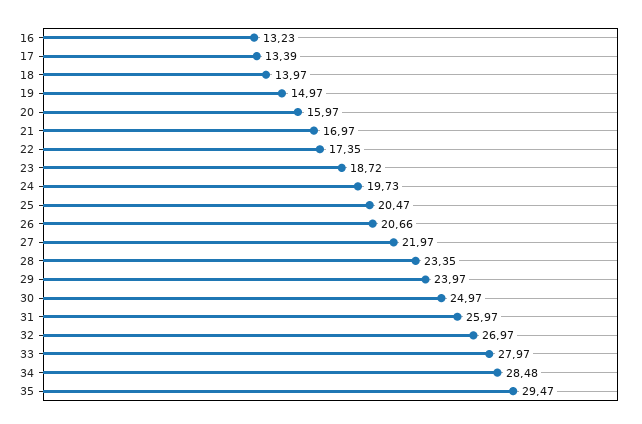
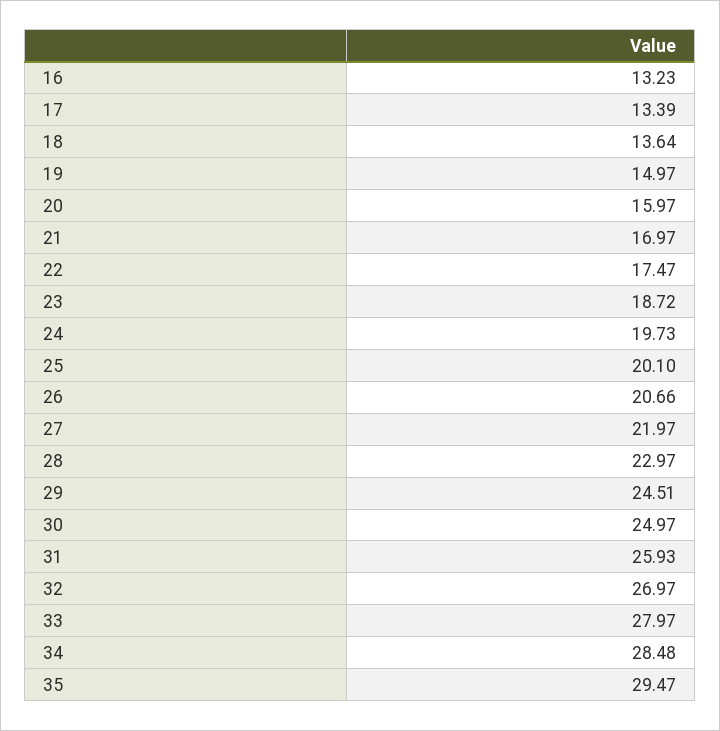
18: 13.97 -> 13.64
22: 17.35 -> 17.47
25: 20.47 -> 20.1
28: 23.35 -> 22.97
29: 23.97 -> 24.51
31: 25.97 -> 25.93

